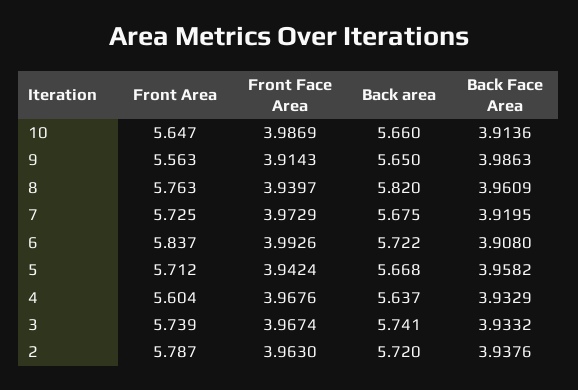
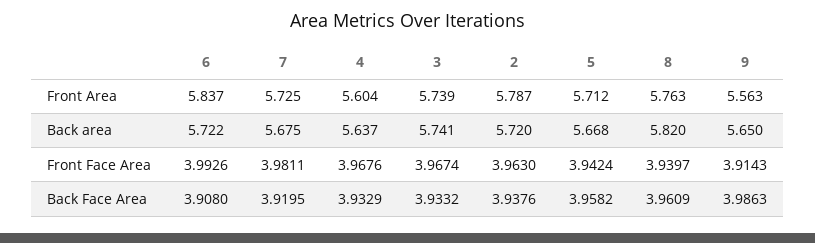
Front Area, 10: 5.647 -> none
Front Face Area, 10: 3.9869 -> none
Back area, 10: 5.66 -> none
Back Face Area, 10: 3.9136 -> none
Front Face Area, 7: 3.9729 -> 3.9811

